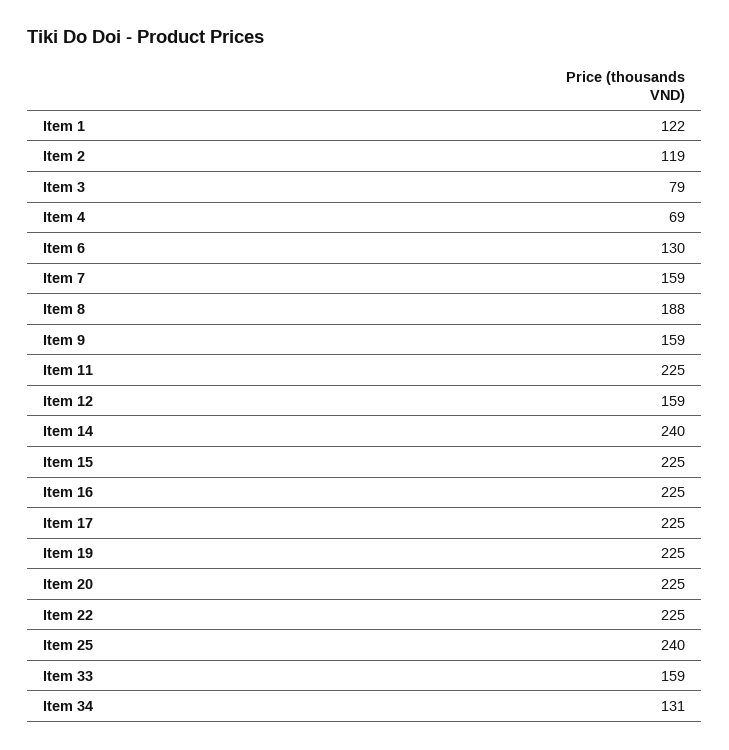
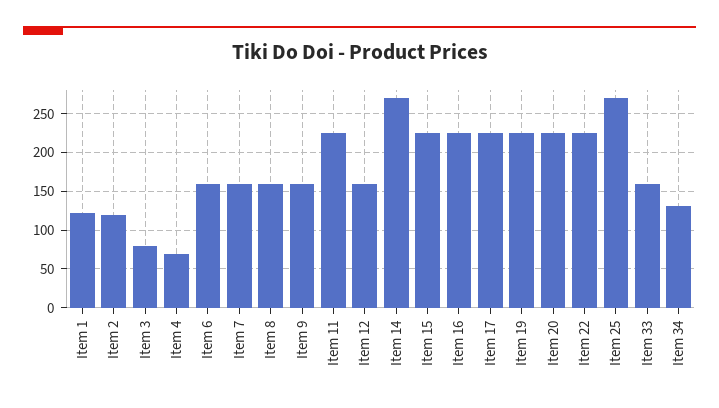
Item 6: 130 -> 160
Item 8: 188 -> 160
Item 14: 240 -> 270
Item 25: 240 -> 270

